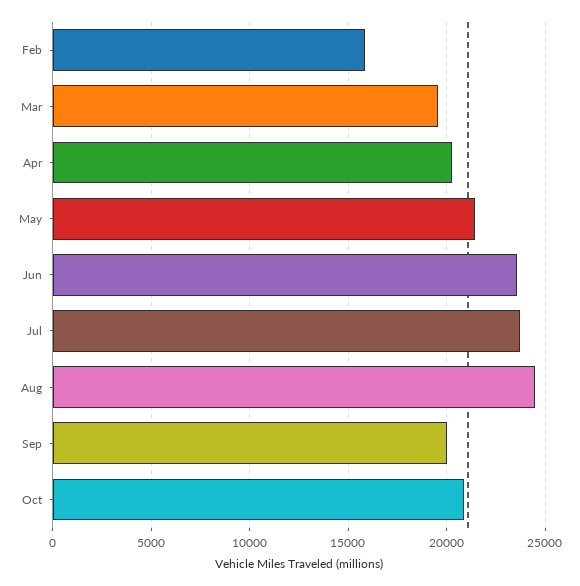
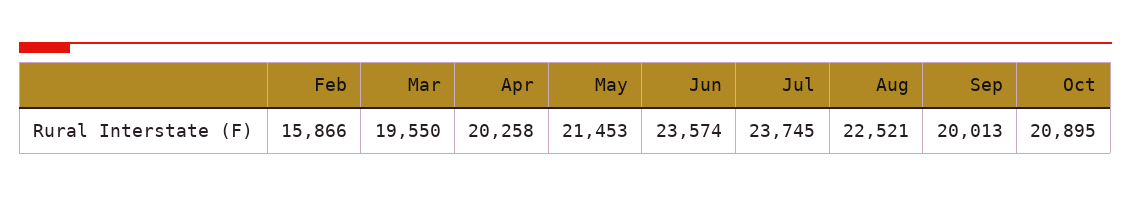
Aug: 24500 -> 22521

